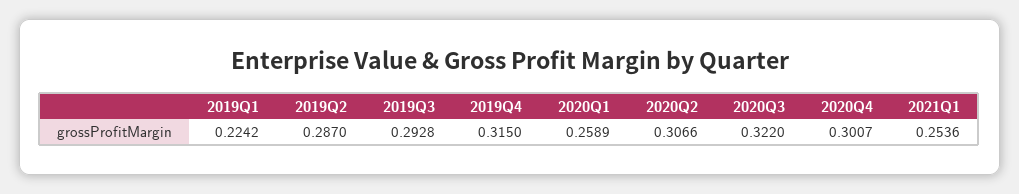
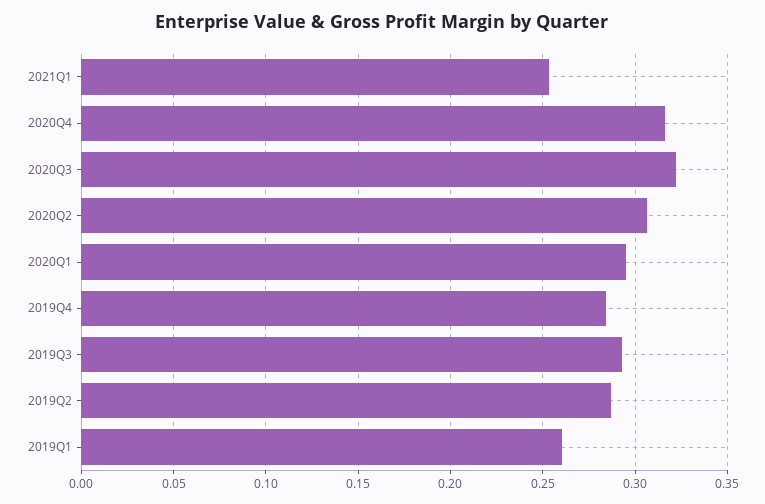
2019Q1: 0.2242 -> 0.26
2019Q4: 0.315 -> 0.285
2020Q1: 0.2589 -> 0.295
2020Q4: 0.3007 -> 0.315

